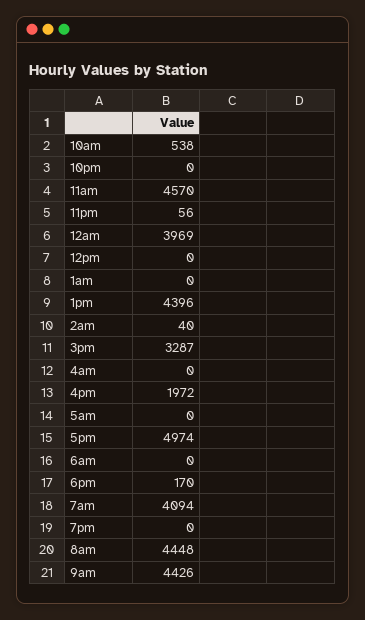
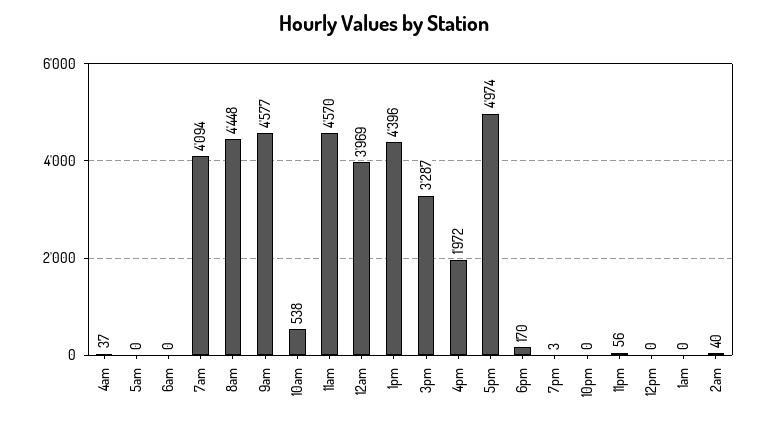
4am: 0 -> 37
7pm: 0 -> 3
9am: 4426 -> 4577

